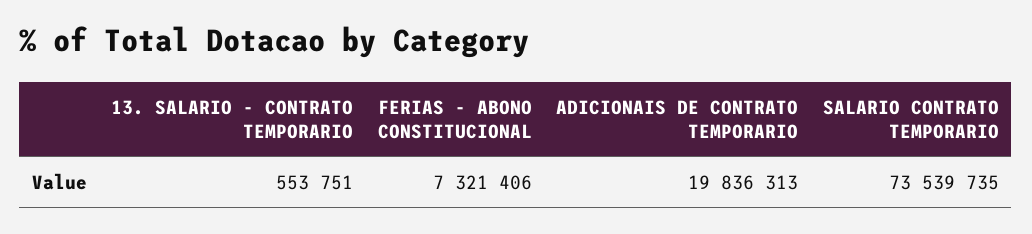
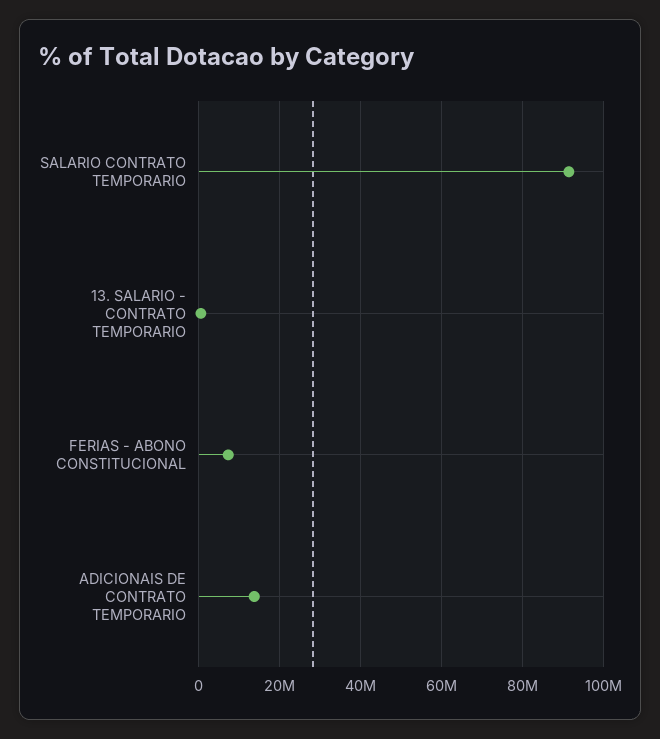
ADICIONAIS DE CONTRATO TEMPORARIO: 19836313 -> 14000000
SALARIO CONTRATO TEMPORARIO: 73539735 -> 92000000

